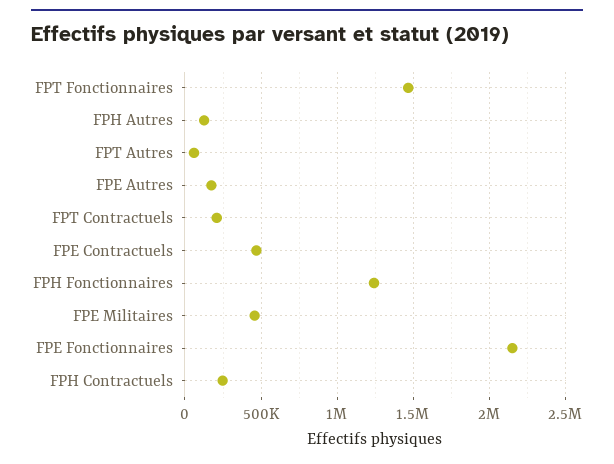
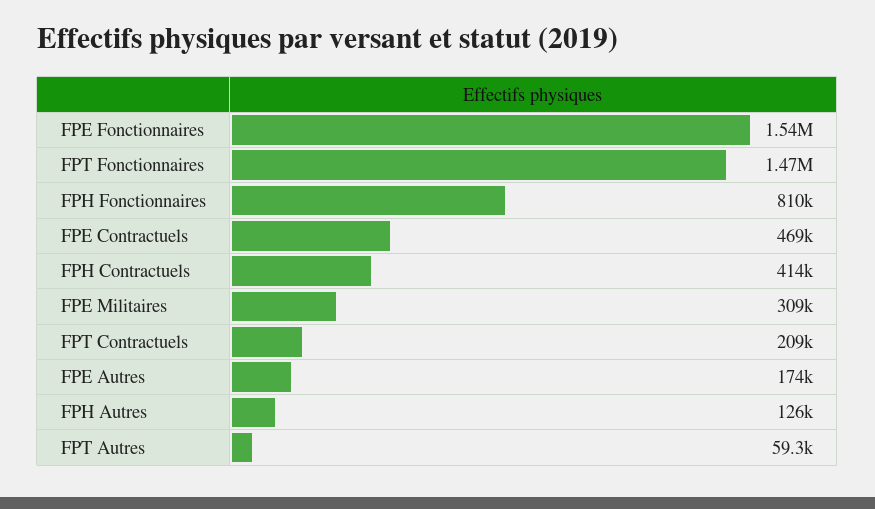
FPH Fonctionnaires: 1250000 -> 810000
FPE Militaires: 450000 -> 309000
FPE Fonctionnaires: 2150000 -> 1540000
FPH Contractuels: 250000 -> 414000

